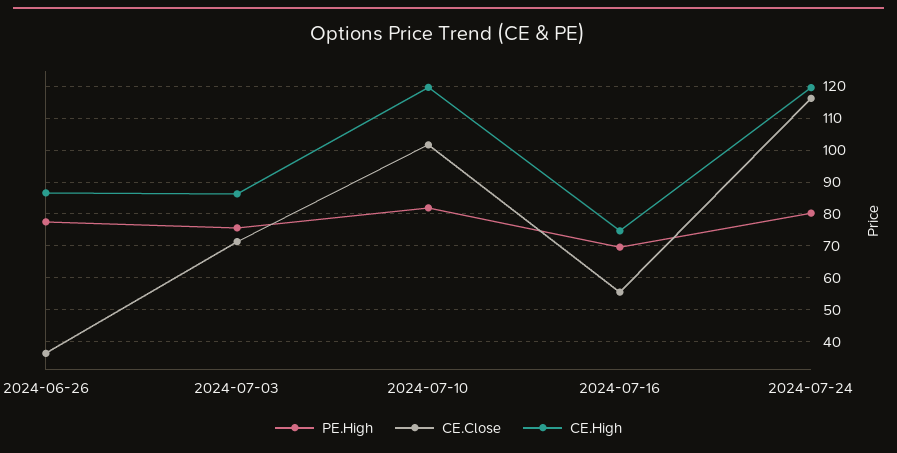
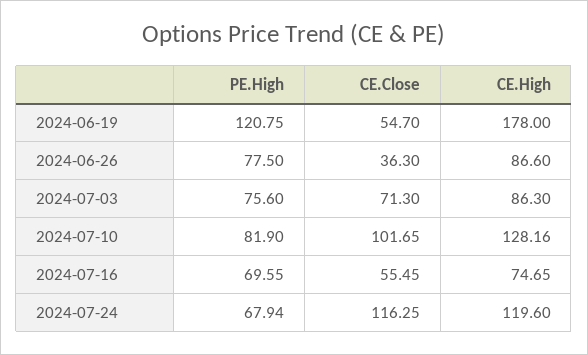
CE.High, 2024-07-10: 120 -> 128.16
PE.High, 2024-07-24: 80 -> 67.94
PE.High, 2024-06-19: none -> 120.75
CE.Close, 2024-06-19: none -> 54.7
CE.High, 2024-06-19: none -> 178

